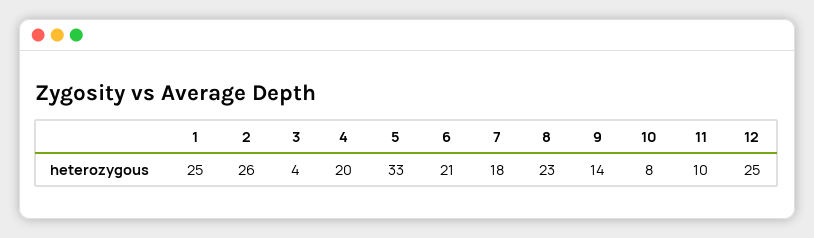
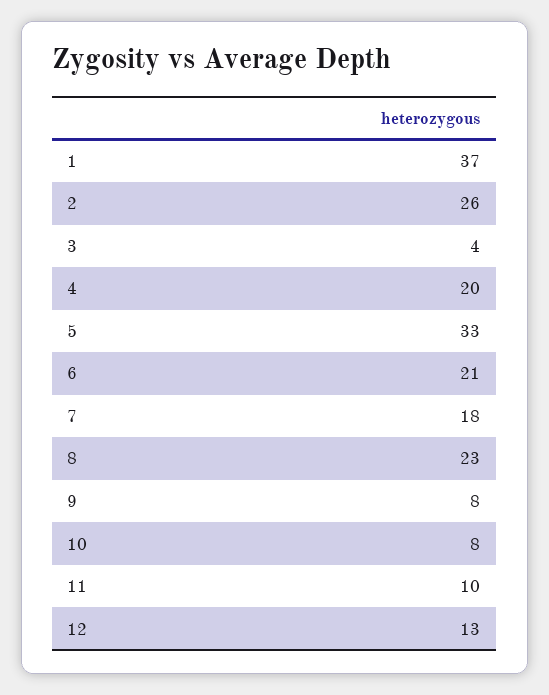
1: 25 -> 37
9: 14 -> 8
12: 25 -> 13

